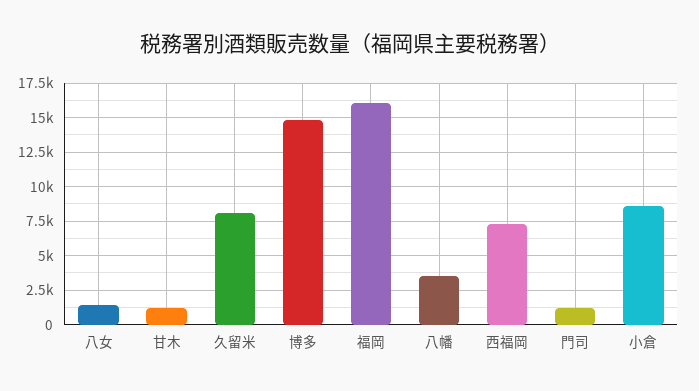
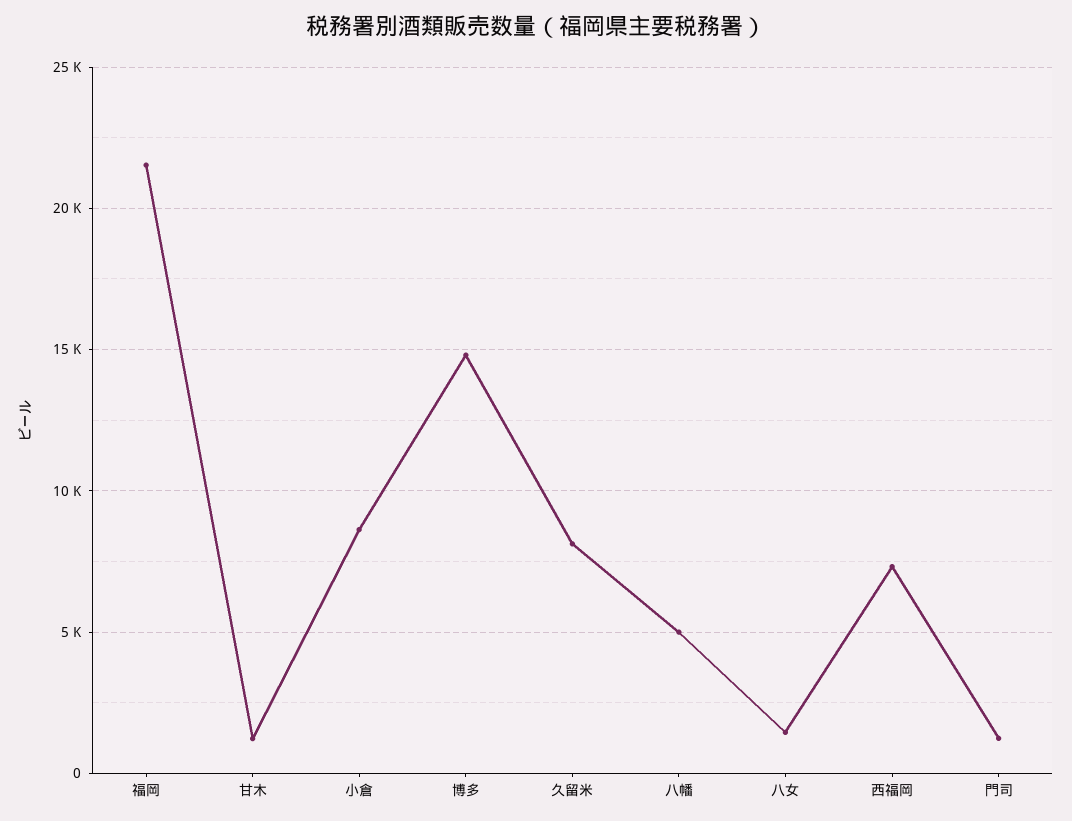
福岡: 16000 -> 21500
八幡: 3500 -> 5000

